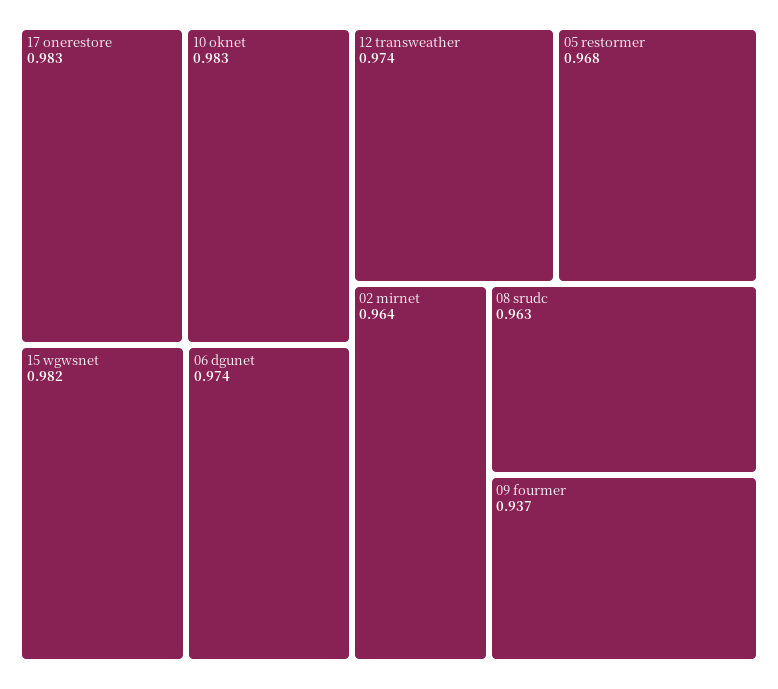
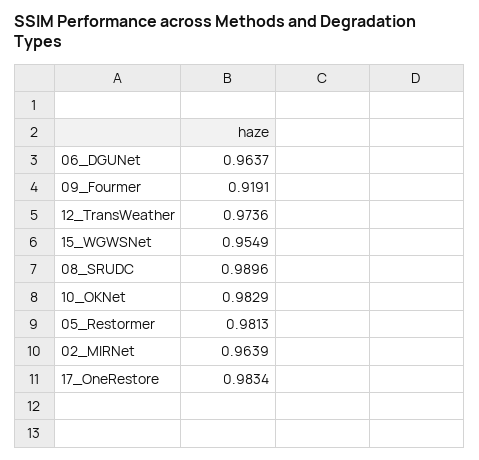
15 wgwsnet: 0.982 -> 0.9549
06 dgunet: 0.974 -> 0.9637
05 restormer: 0.968 -> 0.9813
08 srudc: 0.963 -> 0.9896
09 fourmer: 0.937 -> 0.9191

